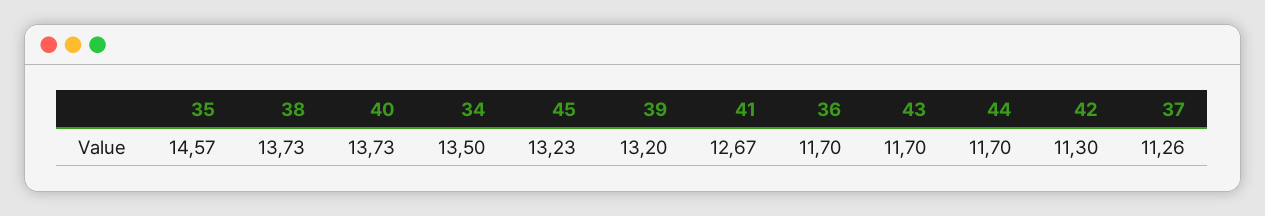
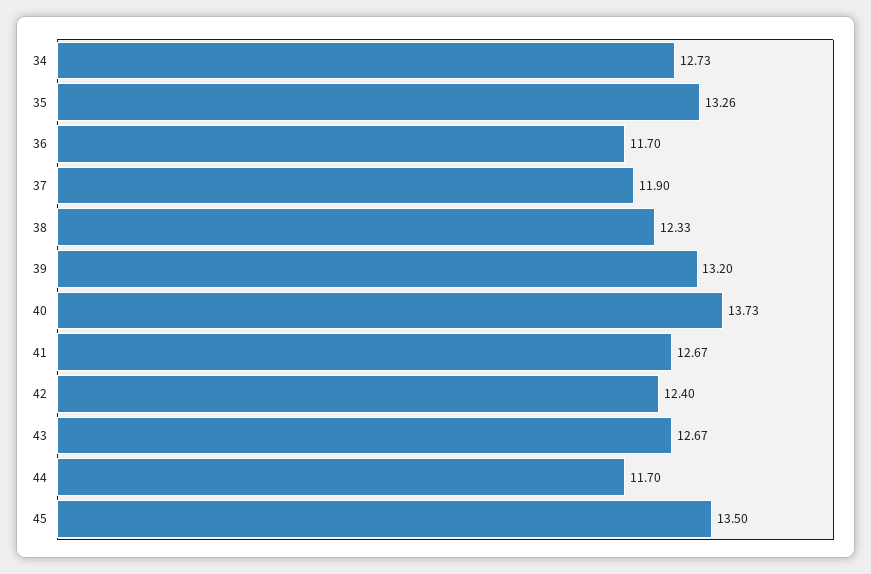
35: 14.57 -> 13.26
38: 13.73 -> 12.33
34: 13.5 -> 12.73
45: 13.23 -> 13.5
43: 11.7 -> 12.67
42: 11.3 -> 12.4
37: 11.26 -> 11.9

